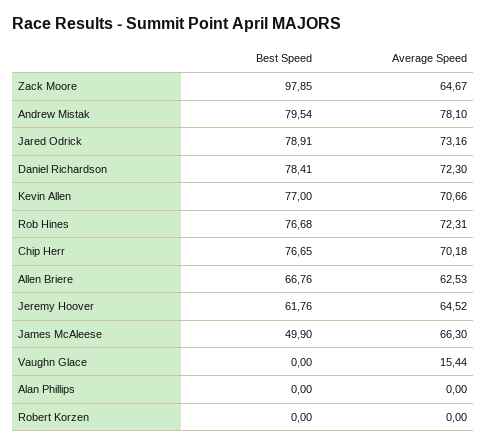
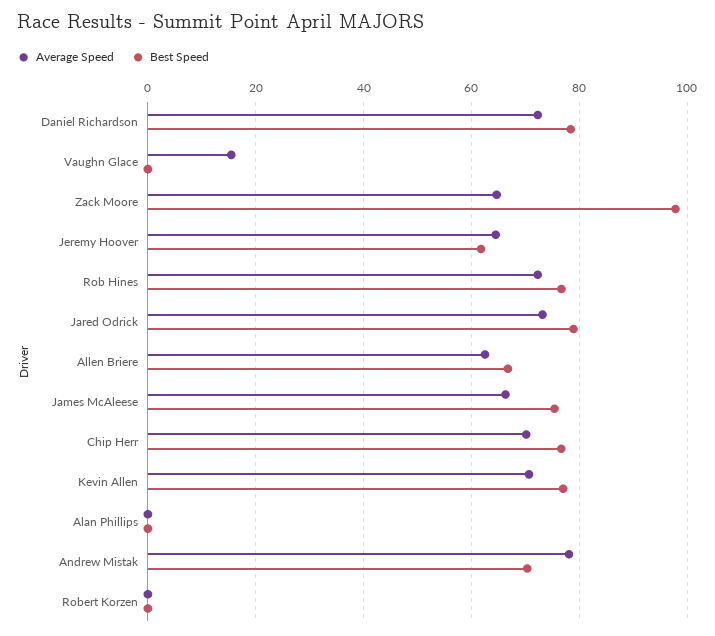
Best Speed, Andrew Mistak: 79.54 -> 70
Best Speed, James McAleese: 49.9 -> 76

